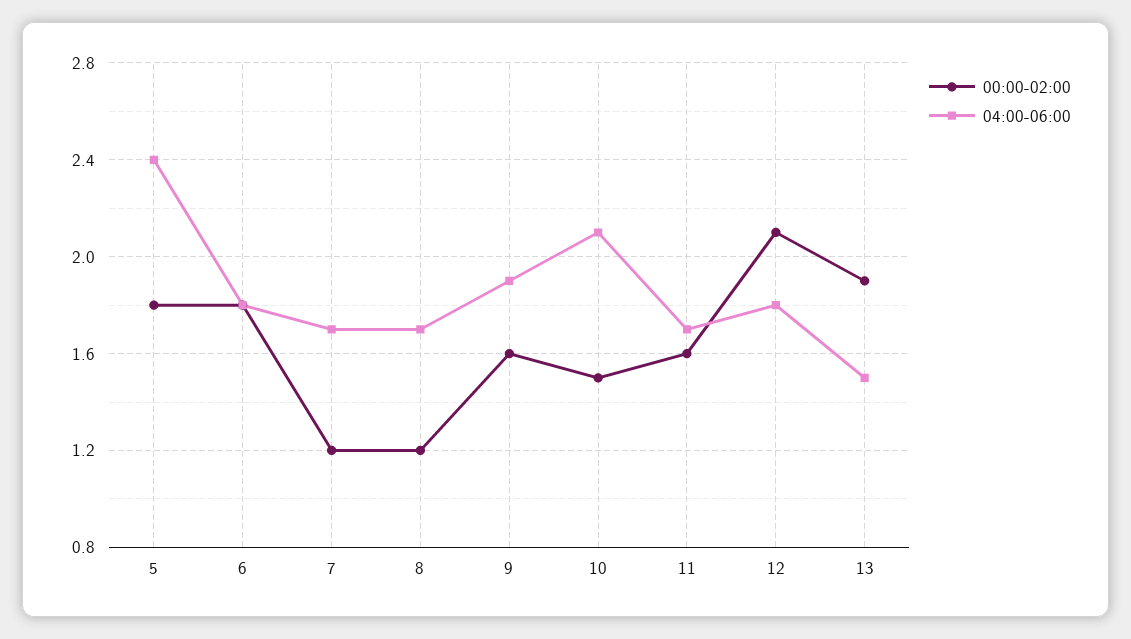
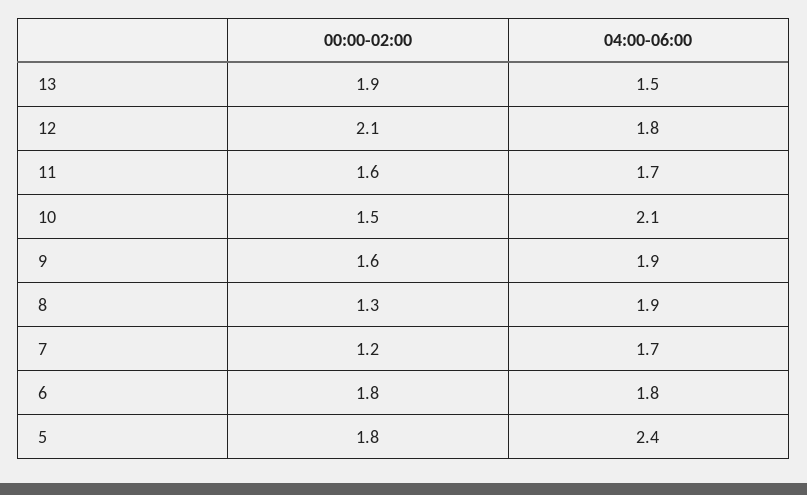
00:00-02:00, 8: 1.2 -> 1.3
04:00-06:00, 8: 1.7 -> 1.9

